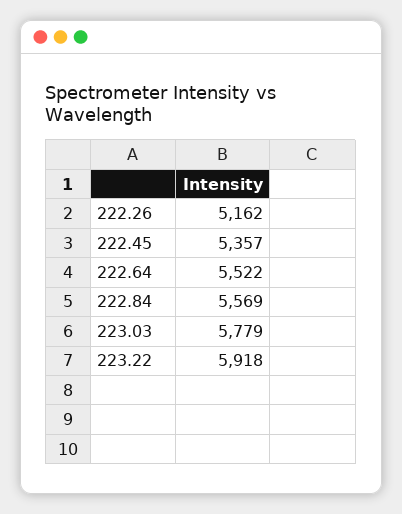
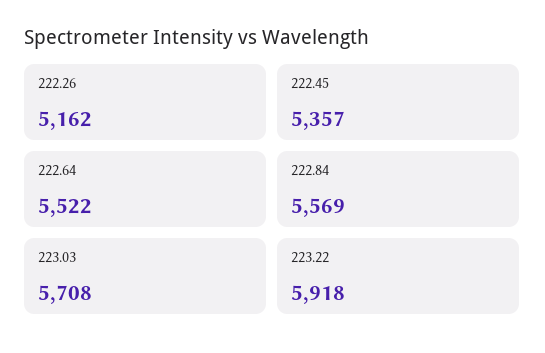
223.03: 5779 -> 5708

